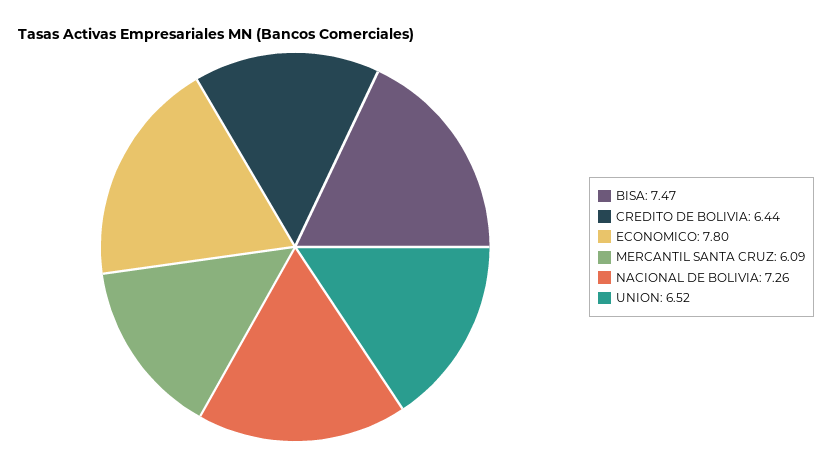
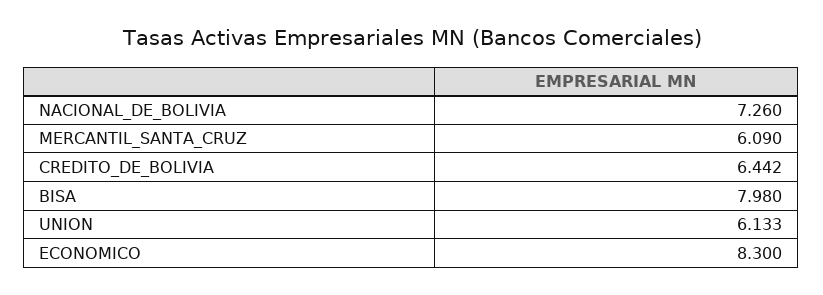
BISA: 7.47 -> 7.98
ECONOMICO: 7.8 -> 8.3
UNION: 6.52 -> 6.133

